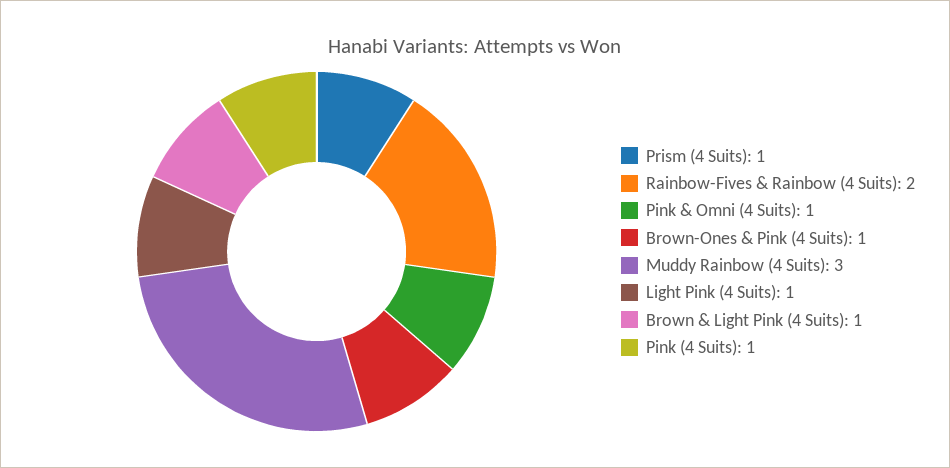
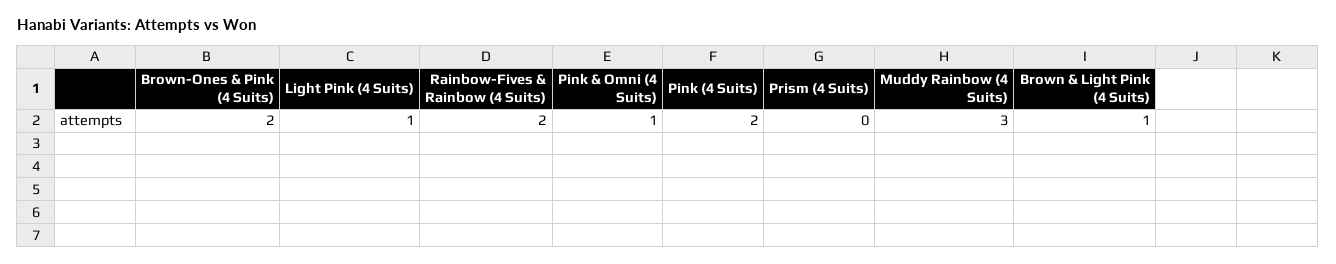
Prism (4 Suits): 1 -> 0
Brown-Ones & Pink (4 Suits): 1 -> 2
Pink (4 Suits): 1 -> 2

